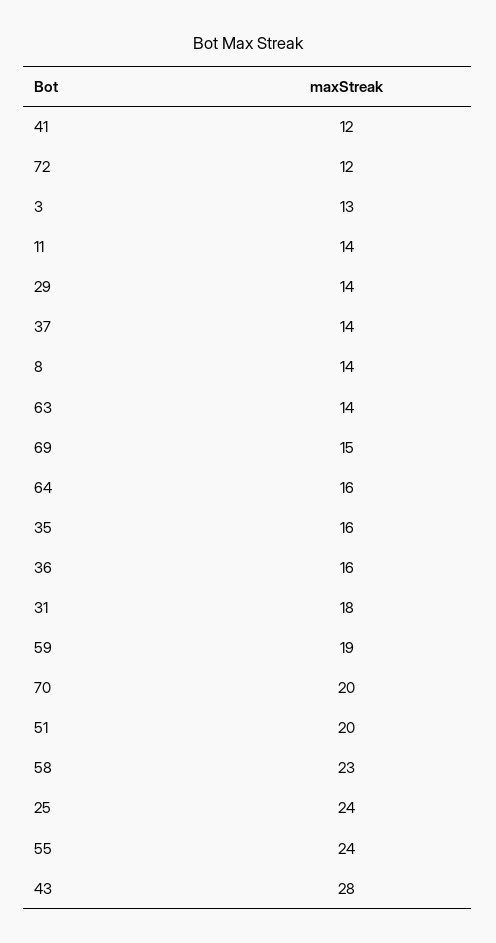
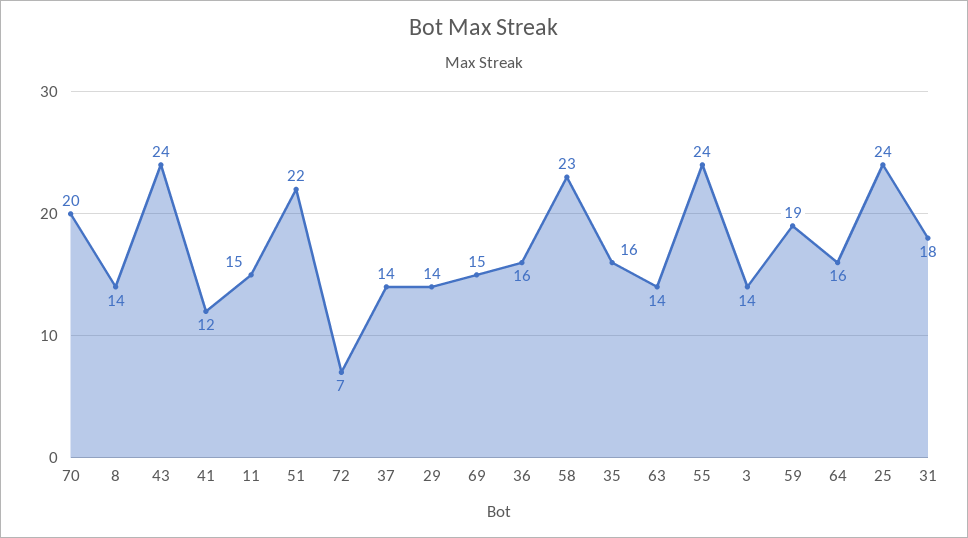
72: 12 -> 7
3: 13 -> 14
11: 14 -> 15
51: 20 -> 22
43: 28 -> 24

